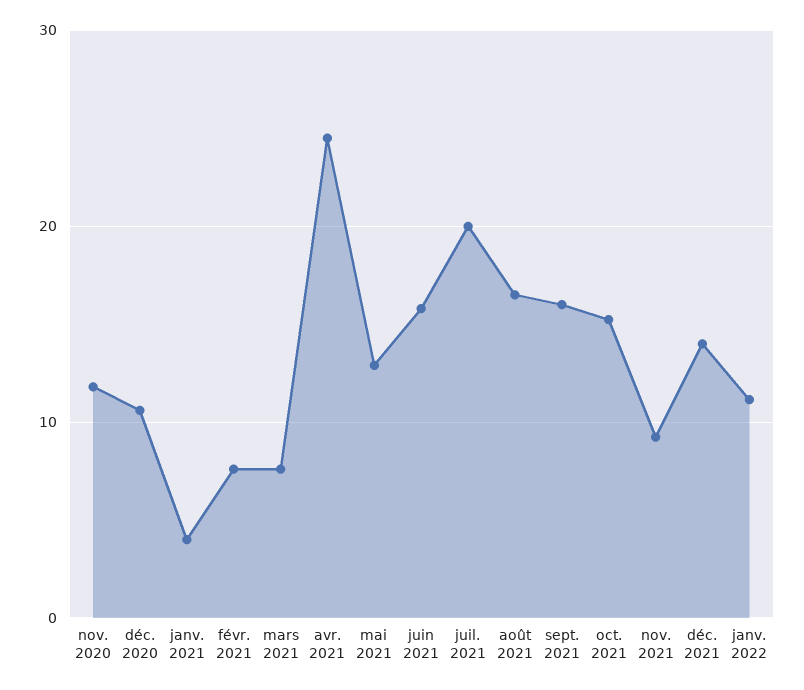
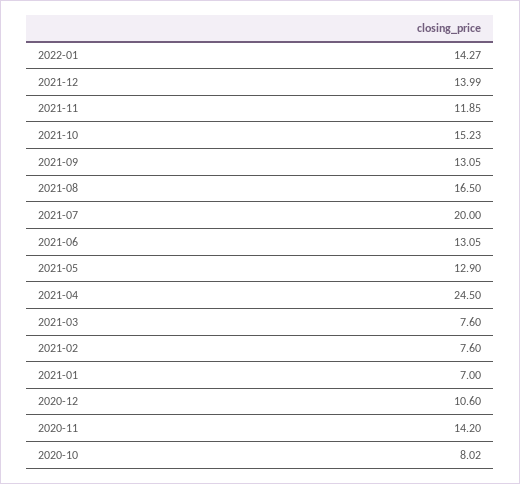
nov. 2020: 12 -> 14.2
janv. 2021: 4 -> 7
juin 2021: 16 -> 13.05
sept. 2021: 16 -> 13.05
nov. 2021: 9 -> 11.85
janv. 2022: 11 -> 14.27
2020-10: none -> 8.02

